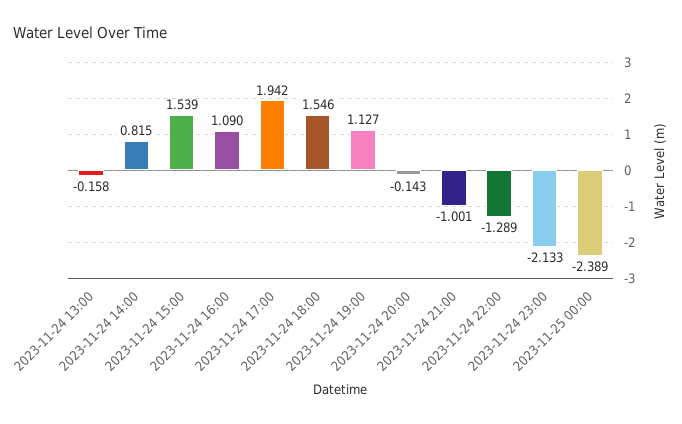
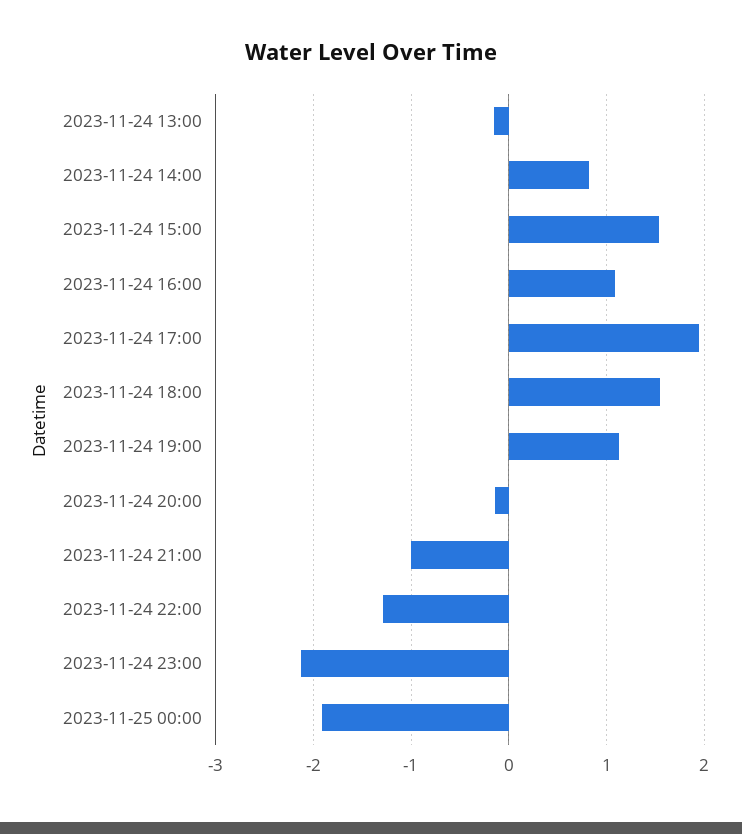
2023-11-25 00:00: -2.389 -> -1.9

